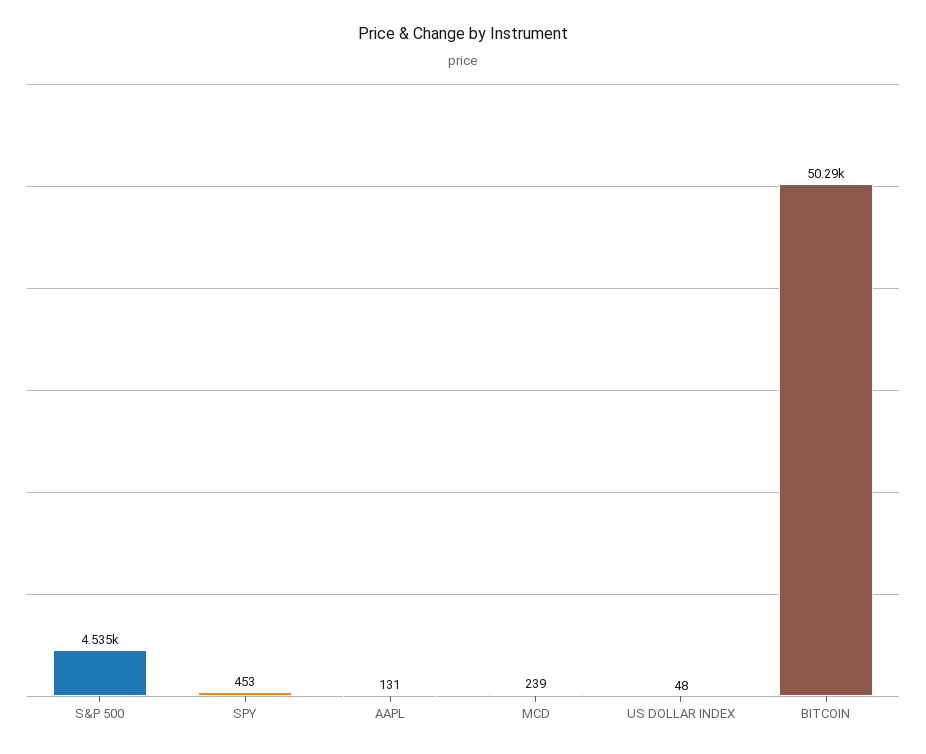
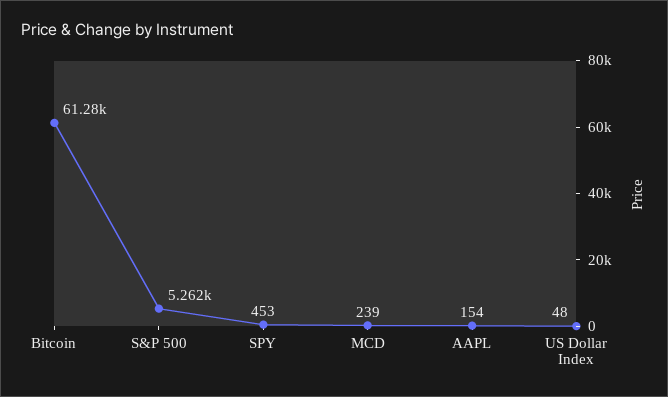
S&P 500: 4535 -> 5262
AAPL: 131 -> 154
BITCOIN: 50290 -> 61280

